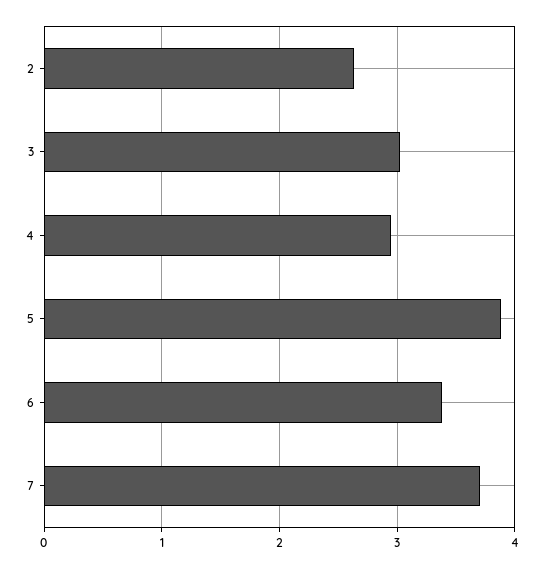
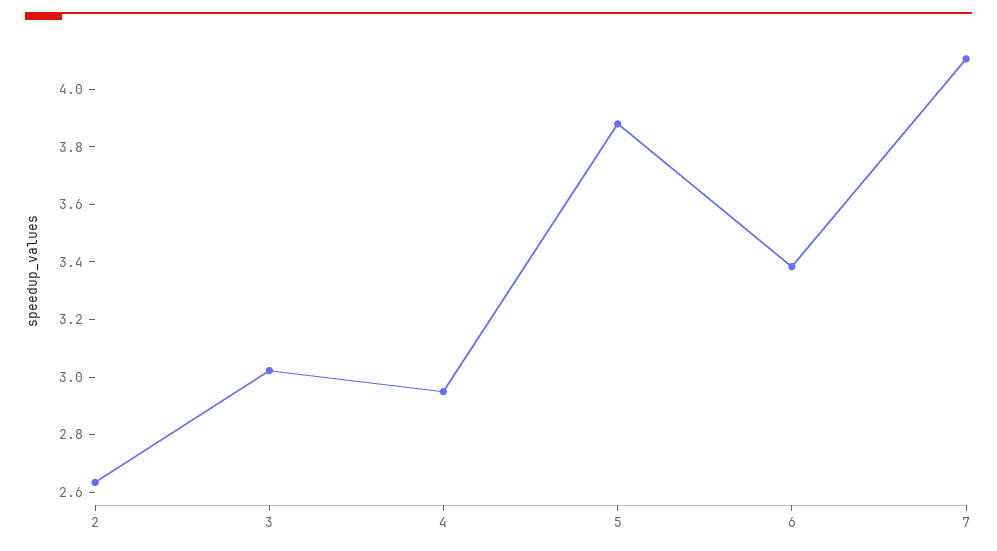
7: 3.7 -> 4.1

